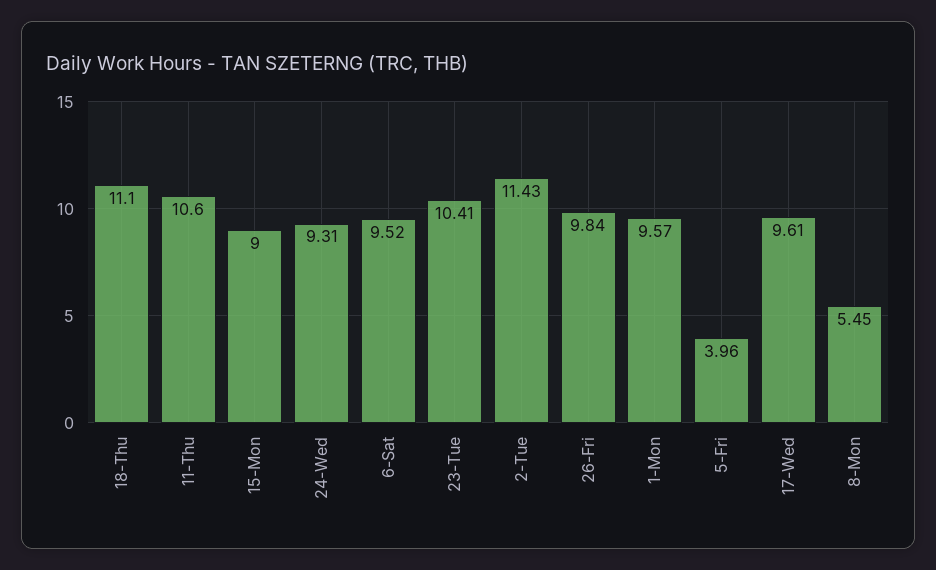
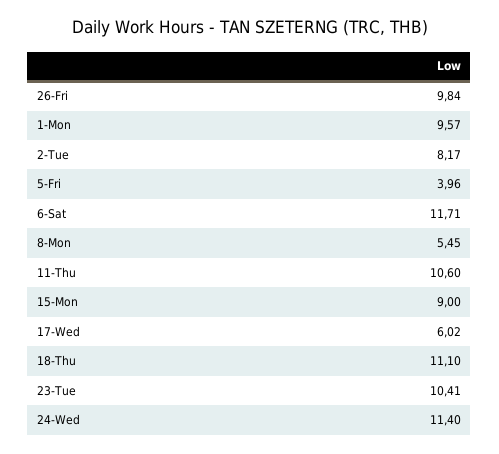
24-Wed: 9.31 -> 11.4
6-Sat: 9.52 -> 11.71
2-Tue: 11.43 -> 8.17
17-Wed: 9.61 -> 6.02

